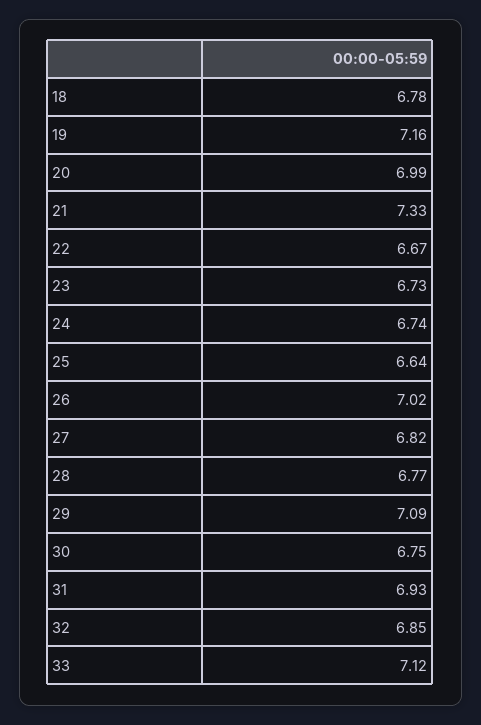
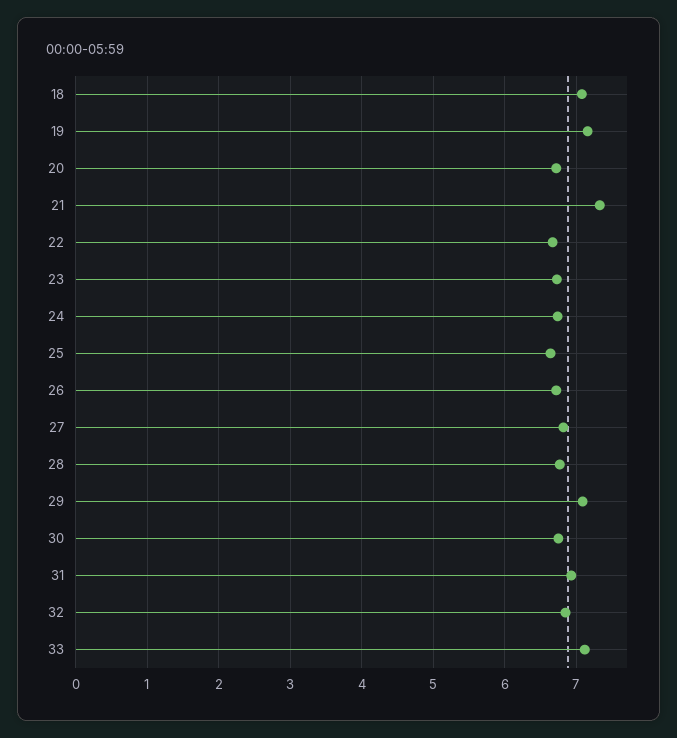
18: 6.78 -> 7.1
20: 6.99 -> 6.7
26: 7.02 -> 6.7

